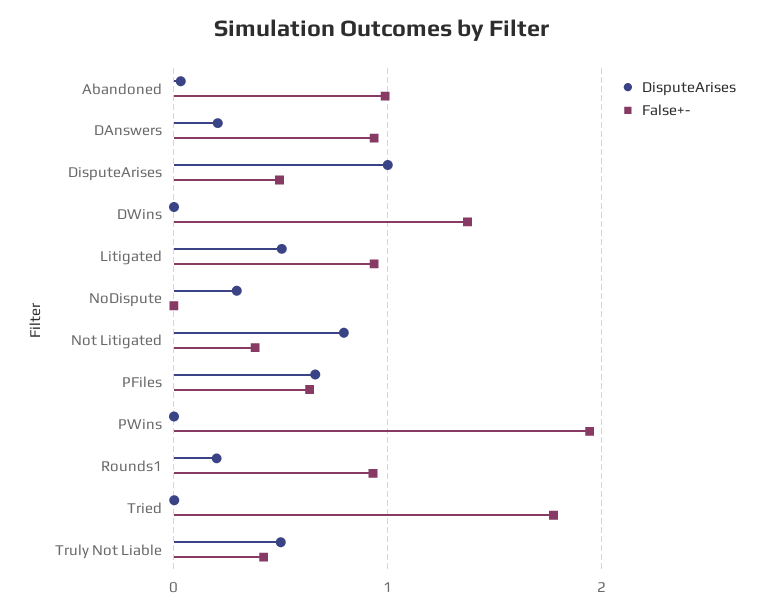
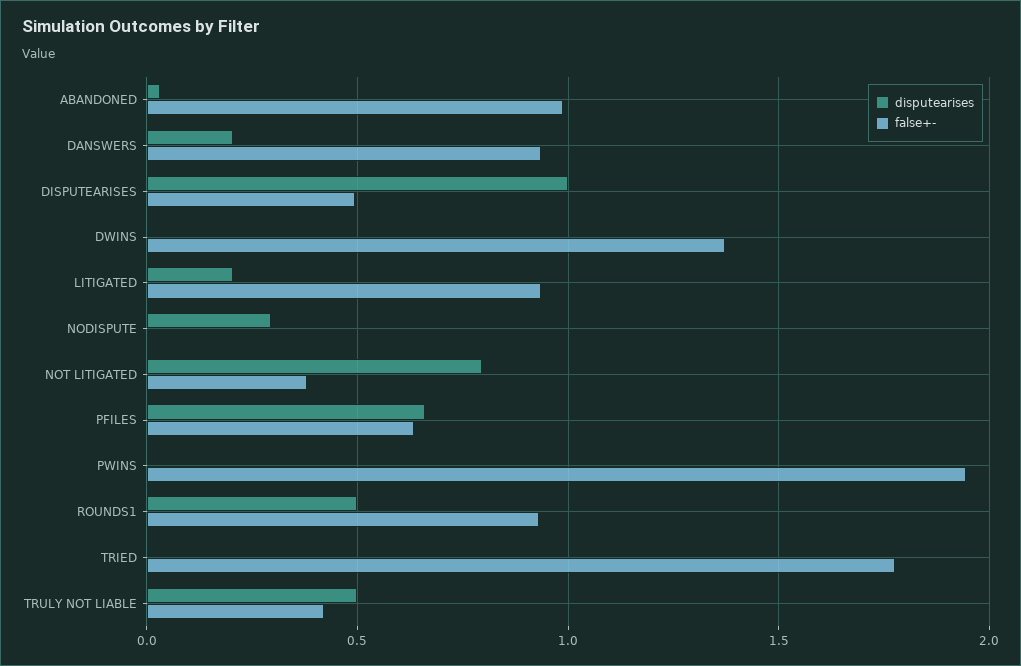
DisputeArises, Litigated: 0.5 -> 0.2
DisputeArises, Rounds1: 0.2 -> 0.5

